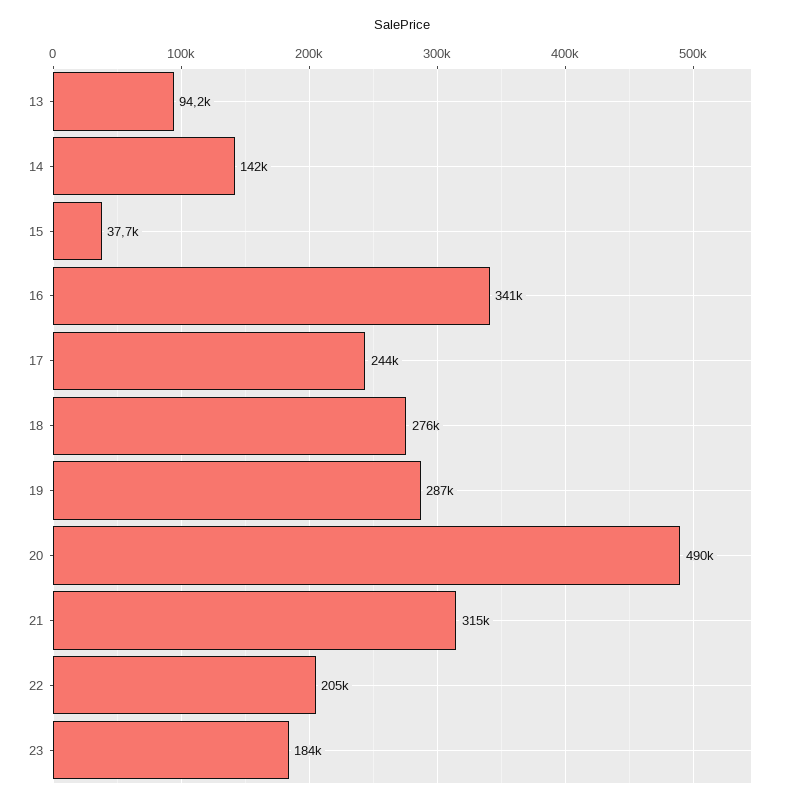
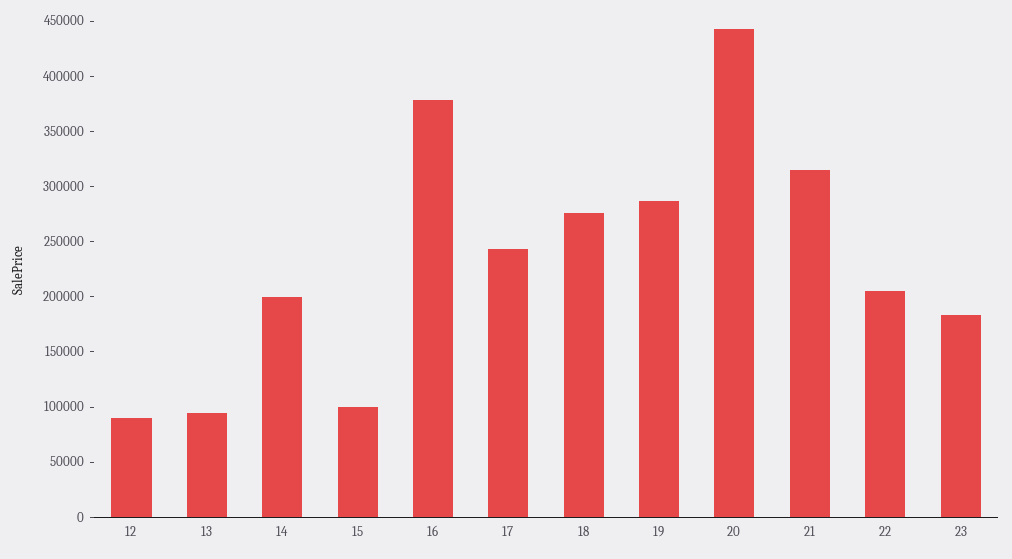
14: 142000 -> 200000
15: 37700 -> 100000
16: 341000 -> 380000
20: 490000 -> 440000
12: none -> 90000

